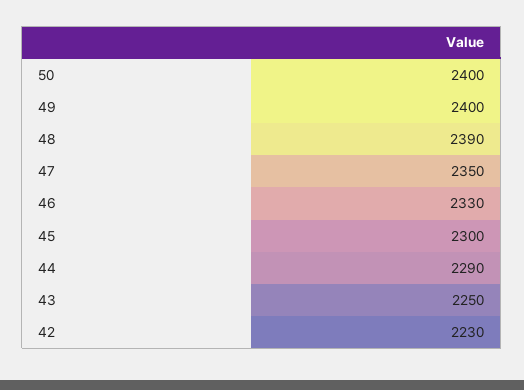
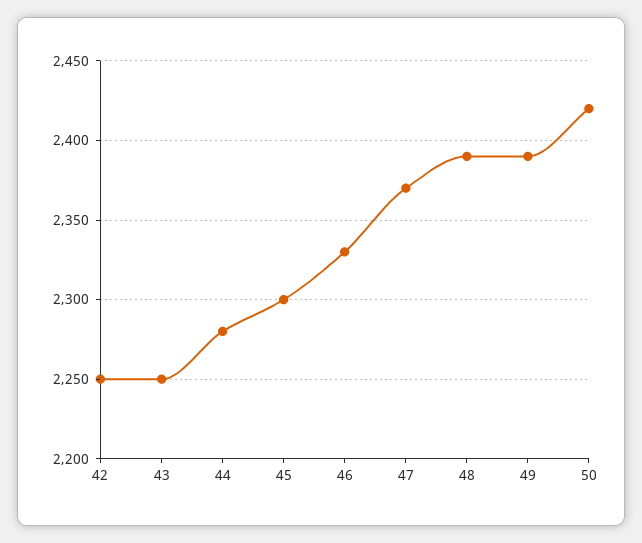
50: 2400 -> 2420
49: 2400 -> 2390
47: 2350 -> 2370
44: 2290 -> 2280
42: 2230 -> 2250

